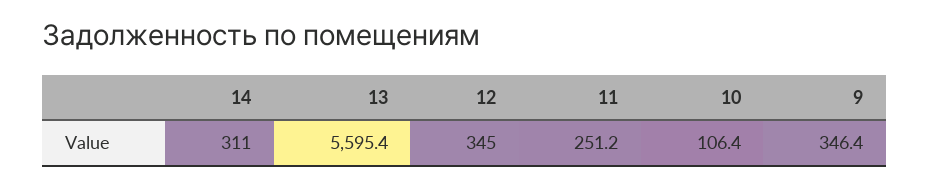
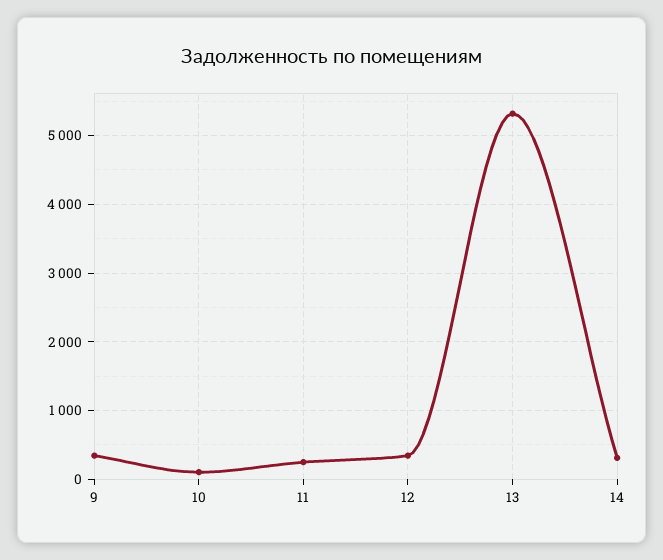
13: 5595.4 -> 5300

